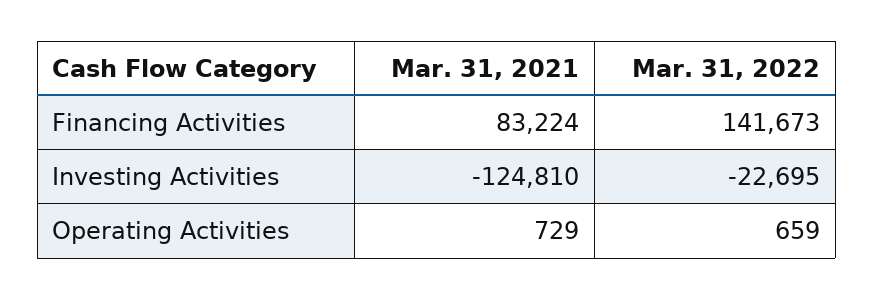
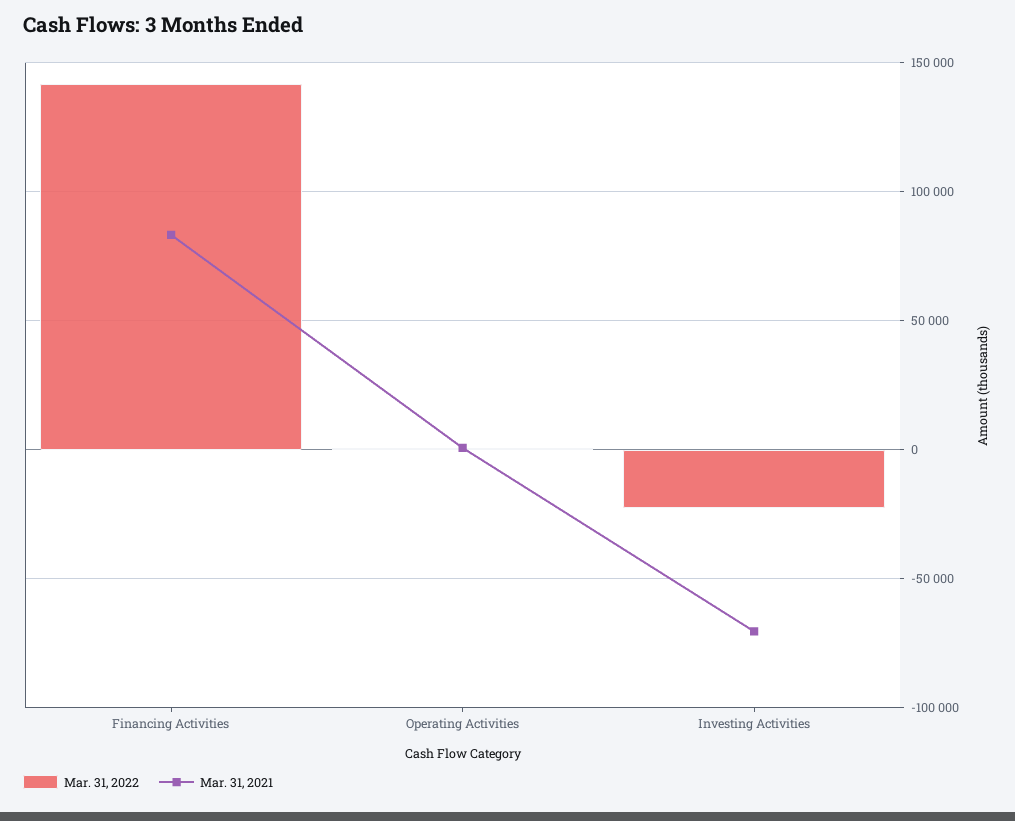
Mar. 31, 2021, Investing Activities: -124810 -> -70000

